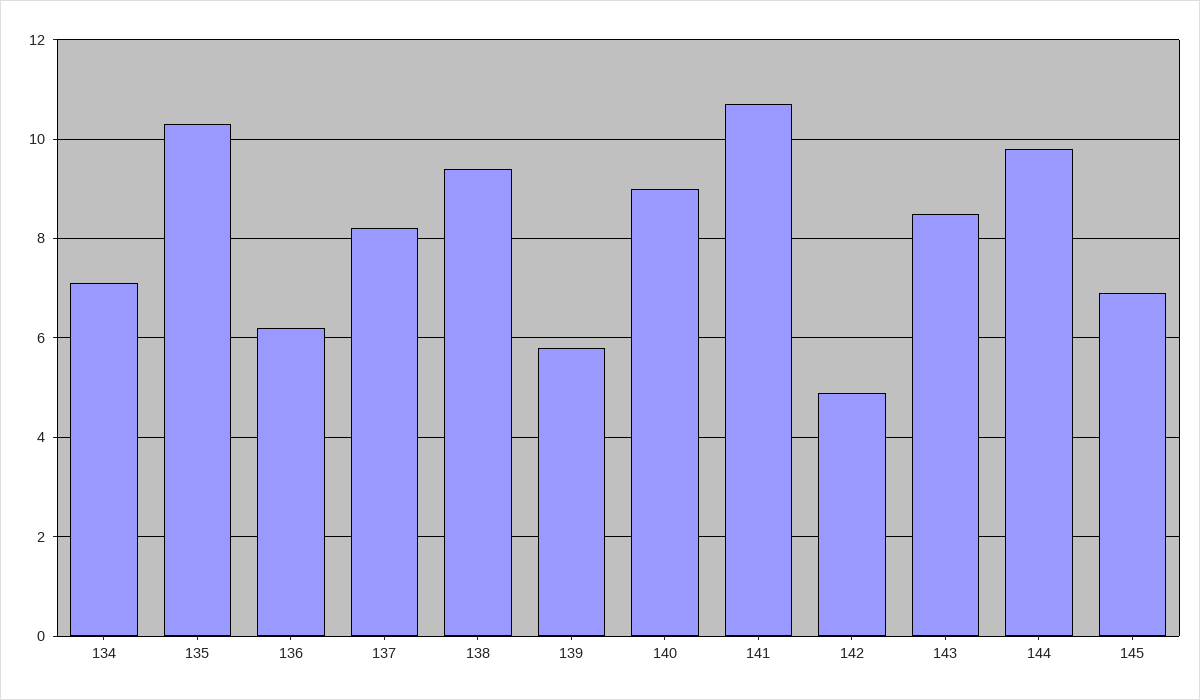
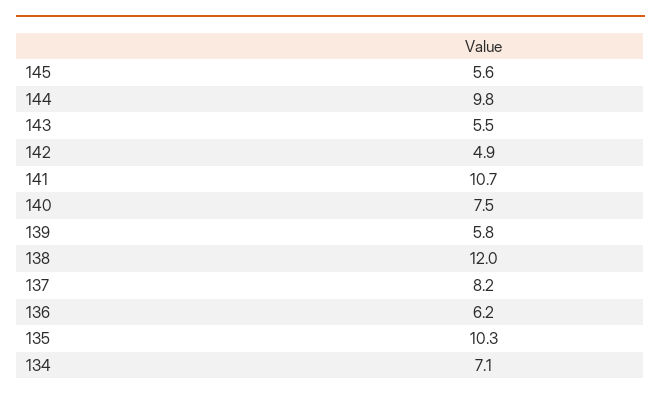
138: 9.5 -> 12
140: 9 -> 7.5
143: 8.5 -> 5.5
145: 7 -> 5.6

